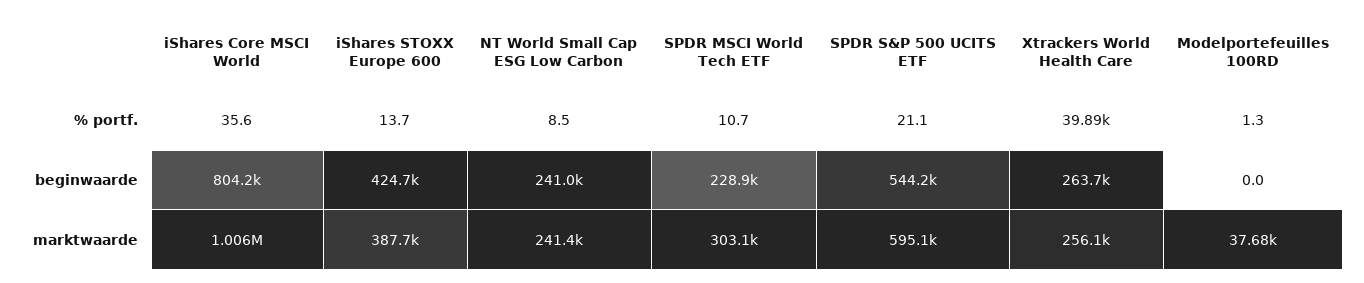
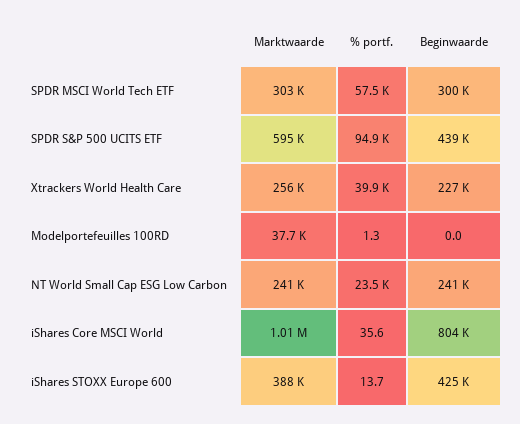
NT World Small Cap ESG Low Carbon, % portf.: 8.5 -> 23500
SPDR MSCI World Tech ETF, % portf.: 10.7 -> 57500
SPDR S&P 500 UCITS ETF, % portf.: 21.1 -> 94900
SPDR MSCI World Tech ETF, beginwaarde: 228900 -> 300000
SPDR S&P 500 UCITS ETF, beginwaarde: 544200 -> 439000
Xtrackers World Health Care, beginwaarde: 263700 -> 227000

